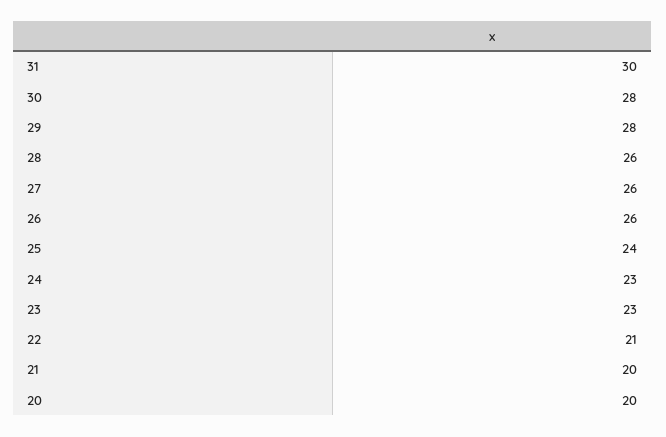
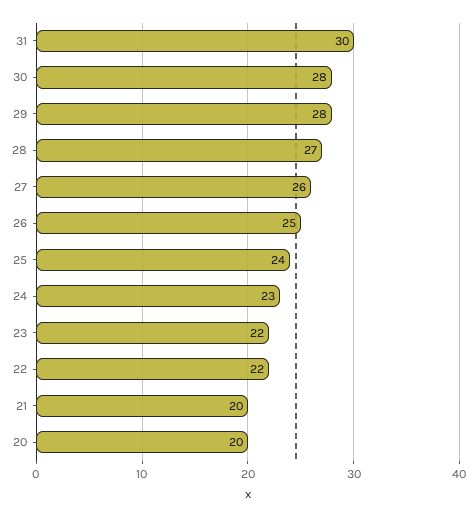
28: 26 -> 27
26: 26 -> 25
23: 23 -> 22
22: 21 -> 22

